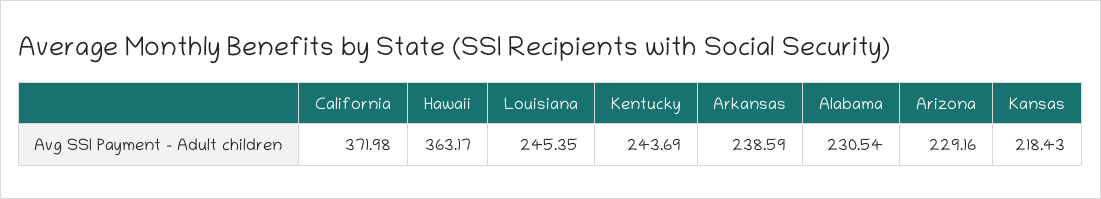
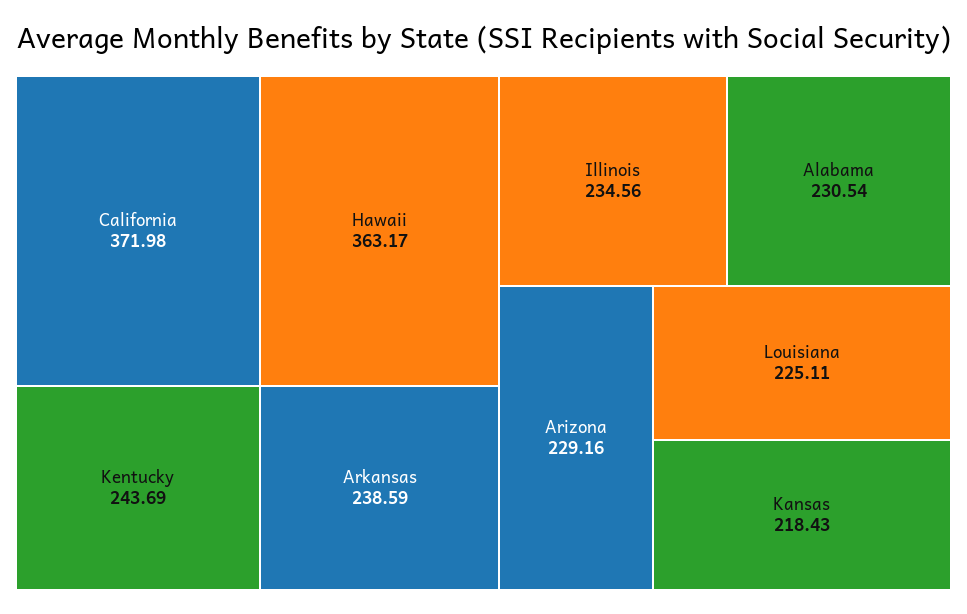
Louisiana: 245.35 -> 225.11
Illinois: none -> 234.56

